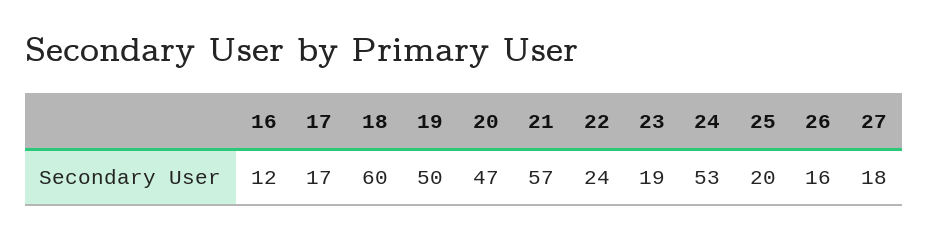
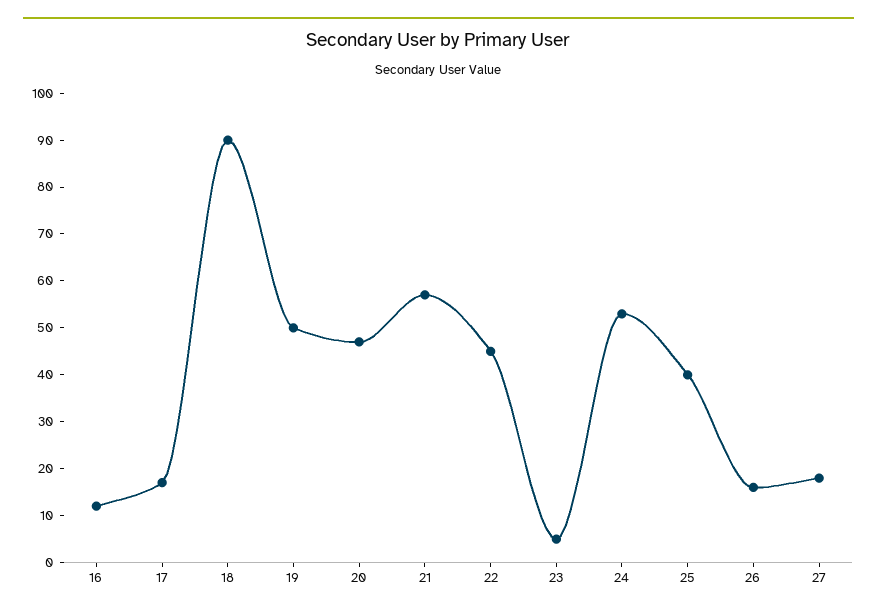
18: 60 -> 90
22: 24 -> 45
23: 19 -> 5
25: 20 -> 40

